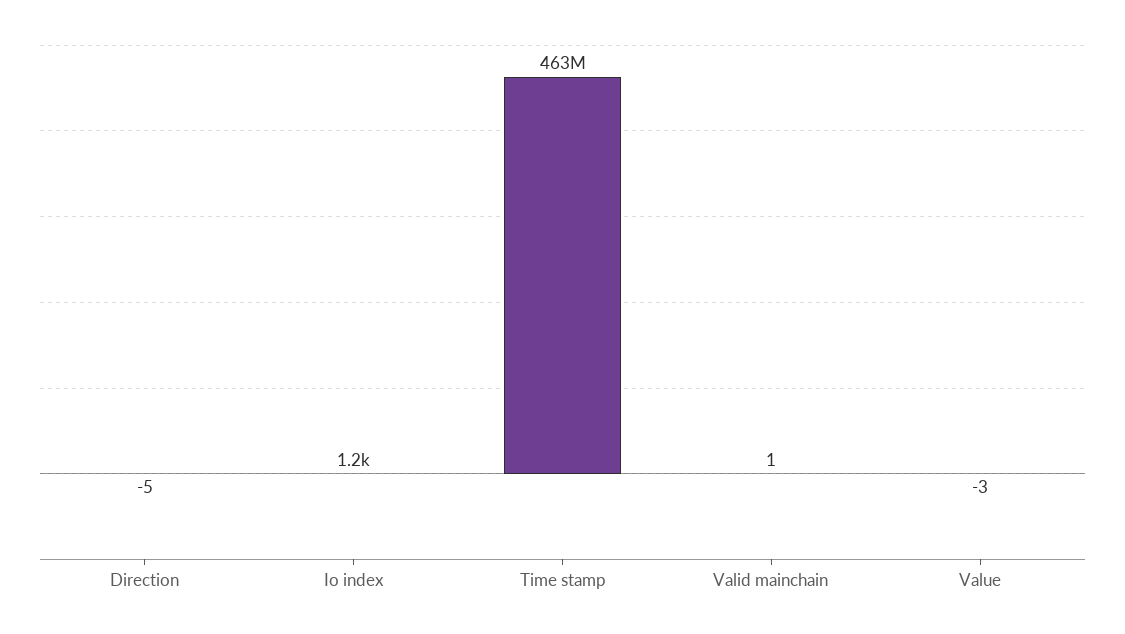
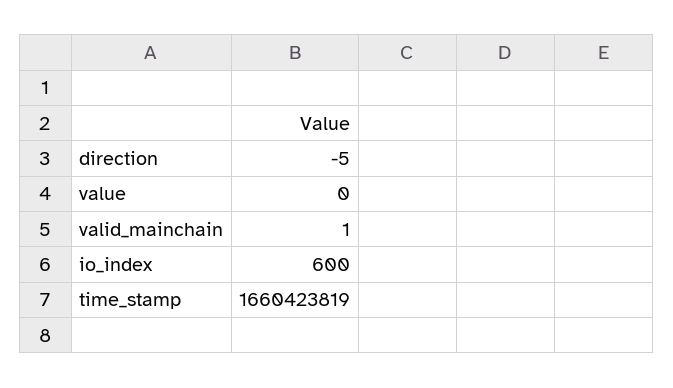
Io index: 1200 -> 600
Time stamp: 463000000 -> 1660423819
Value: -3 -> 0

